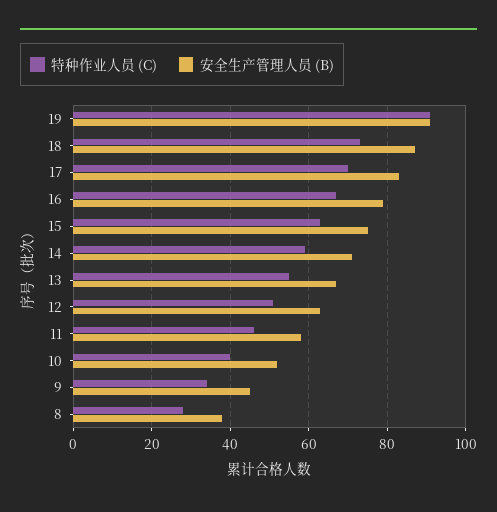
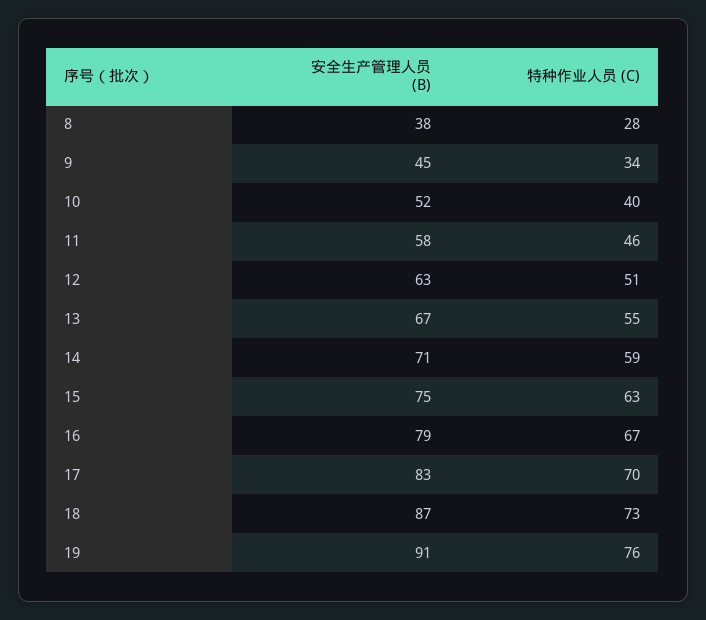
特种作业人员 (C), 19: 90 -> 76

